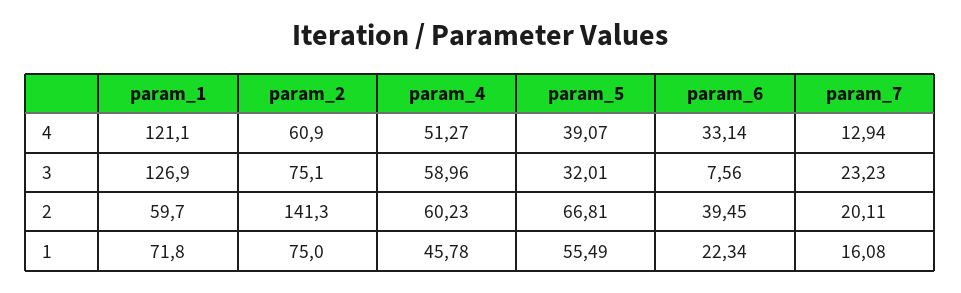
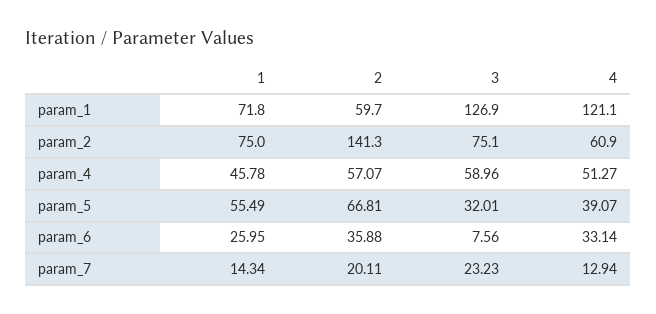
param_4, 2: 60.23 -> 57.07
param_6, 2: 39.45 -> 35.88
param_6, 1: 22.34 -> 25.95
param_7, 1: 16.08 -> 14.34

